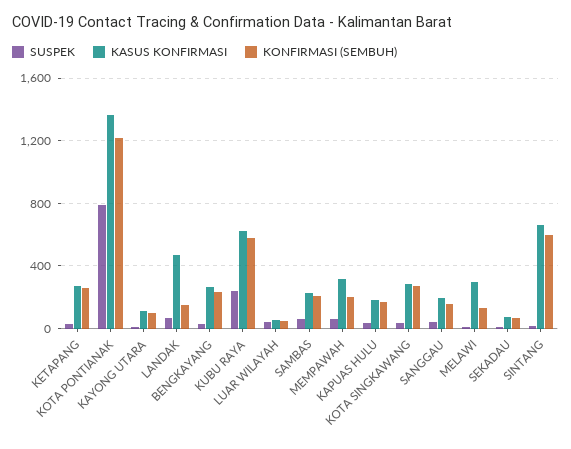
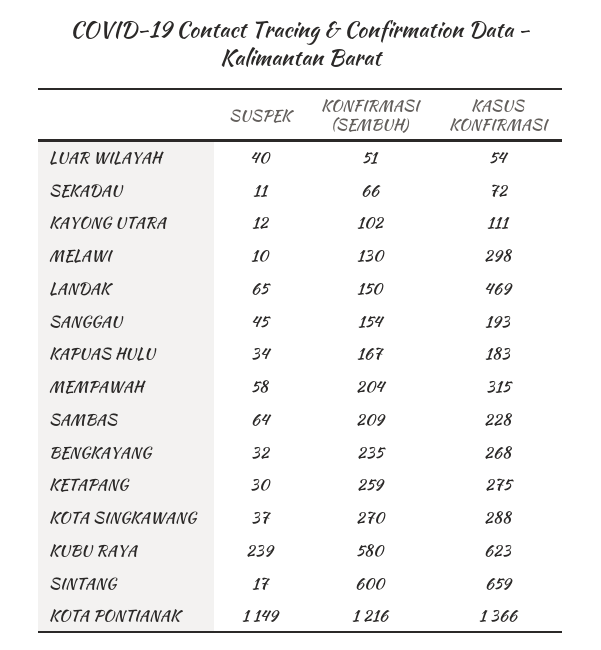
SUSPEK, KOTA PONTIANAK: 800 -> 1149

